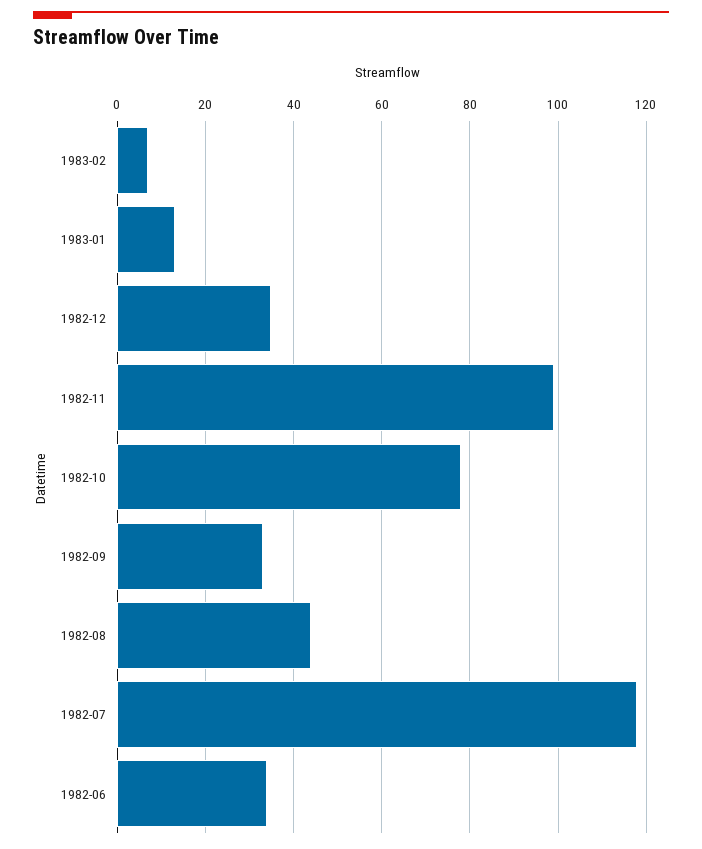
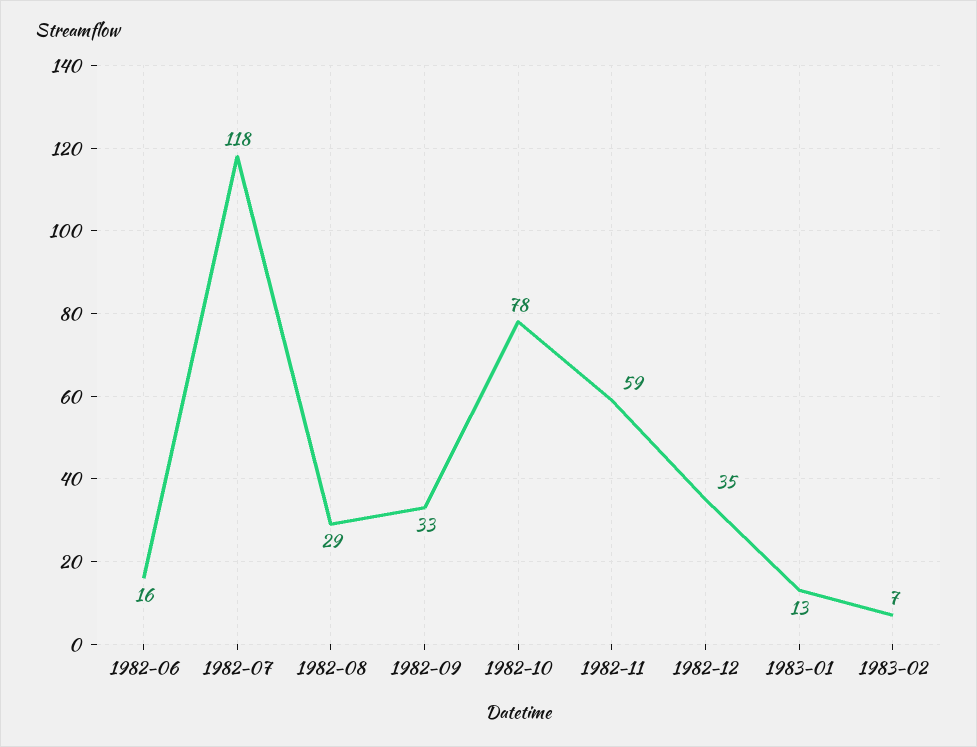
1982-11: 100 -> 59
1982-08: 45 -> 29
1982-06: 35 -> 16

